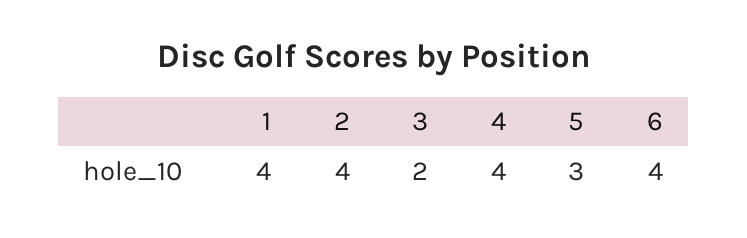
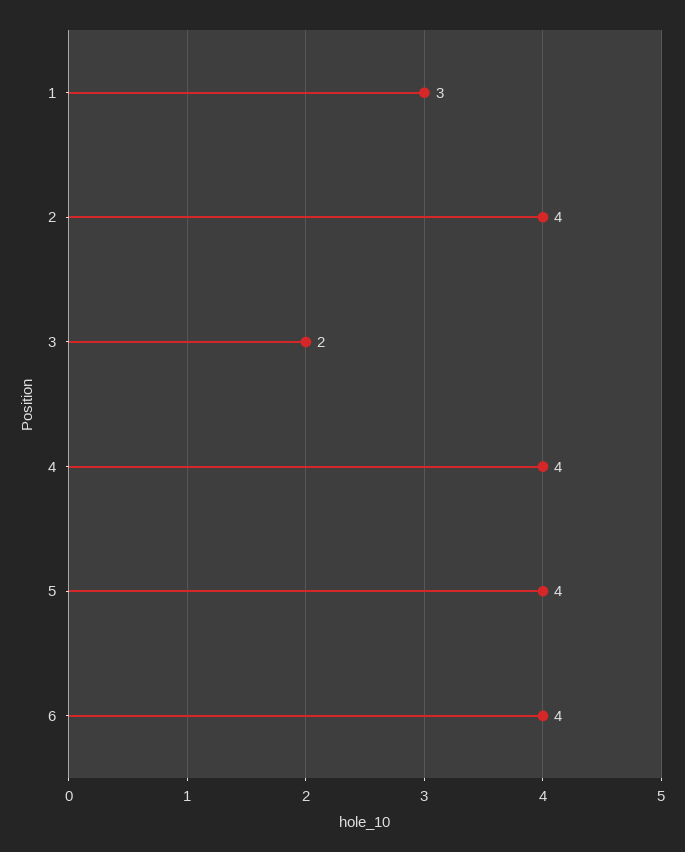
1: 4 -> 3
5: 3 -> 4

